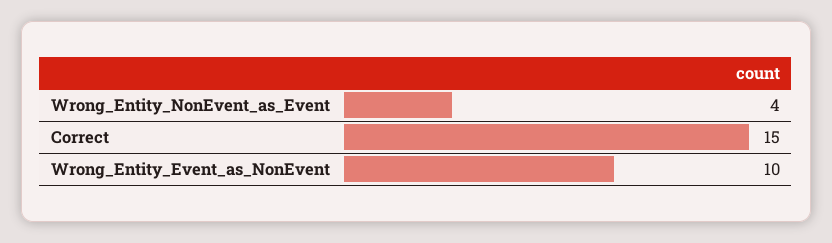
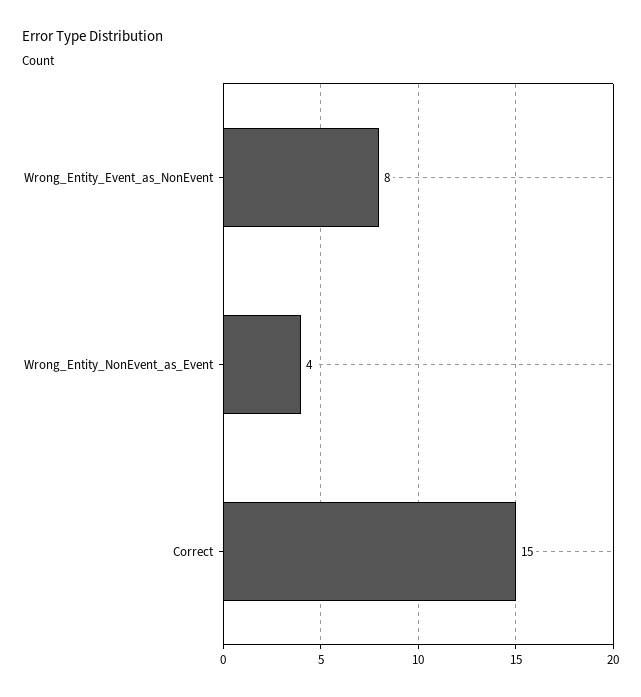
Wrong_Entity_Event_as_NonEvent: 10 -> 8

